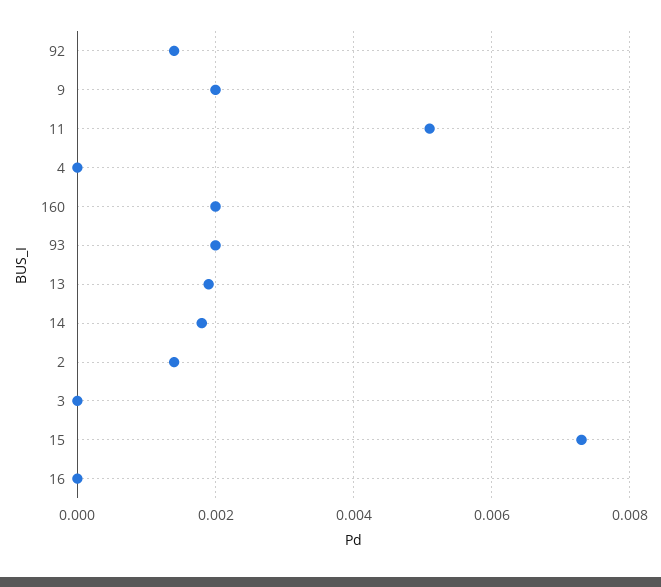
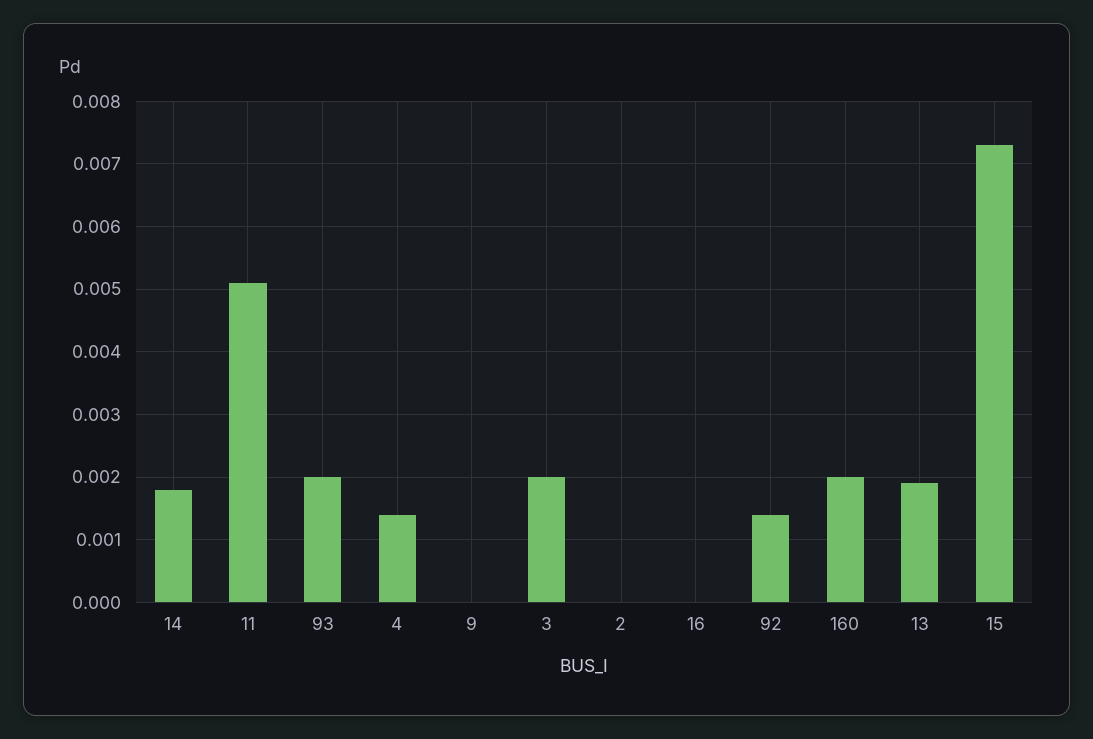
9: 0.002 -> 0
4: 0 -> 0.0014
2: 0.0015 -> 0
3: 0 -> 0.002

